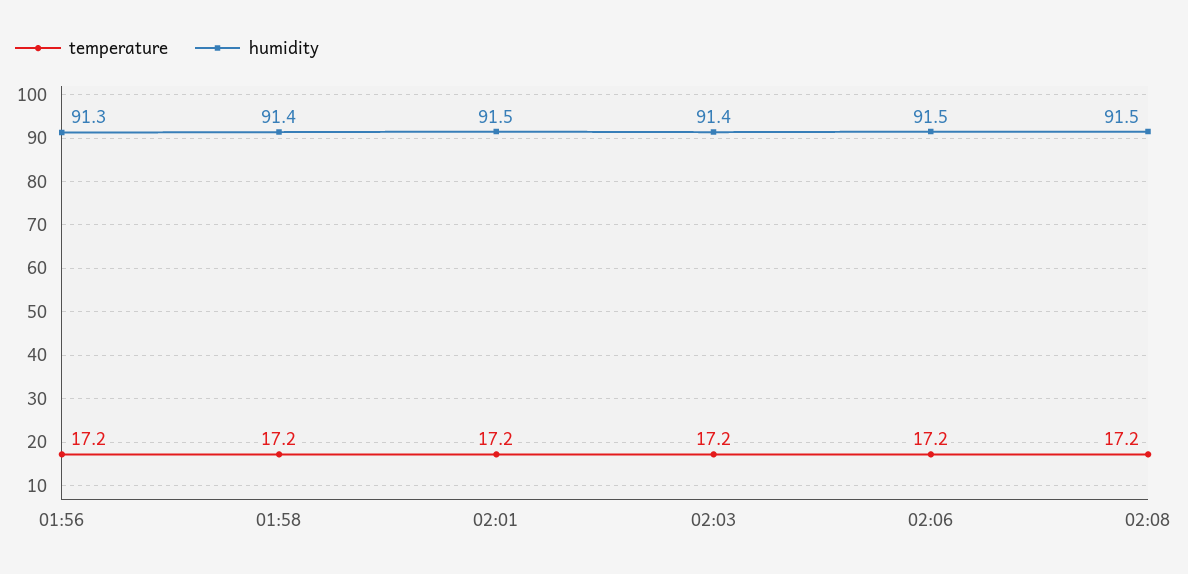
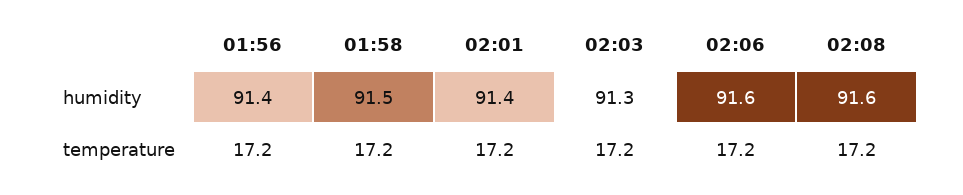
humidity, 01:56: 91.3 -> 91.4
humidity, 01:58: 91.4 -> 91.5
humidity, 02:01: 91.5 -> 91.4
humidity, 02:03: 91.4 -> 91.3
humidity, 02:06: 91.5 -> 91.6
humidity, 02:08: 91.5 -> 91.6

